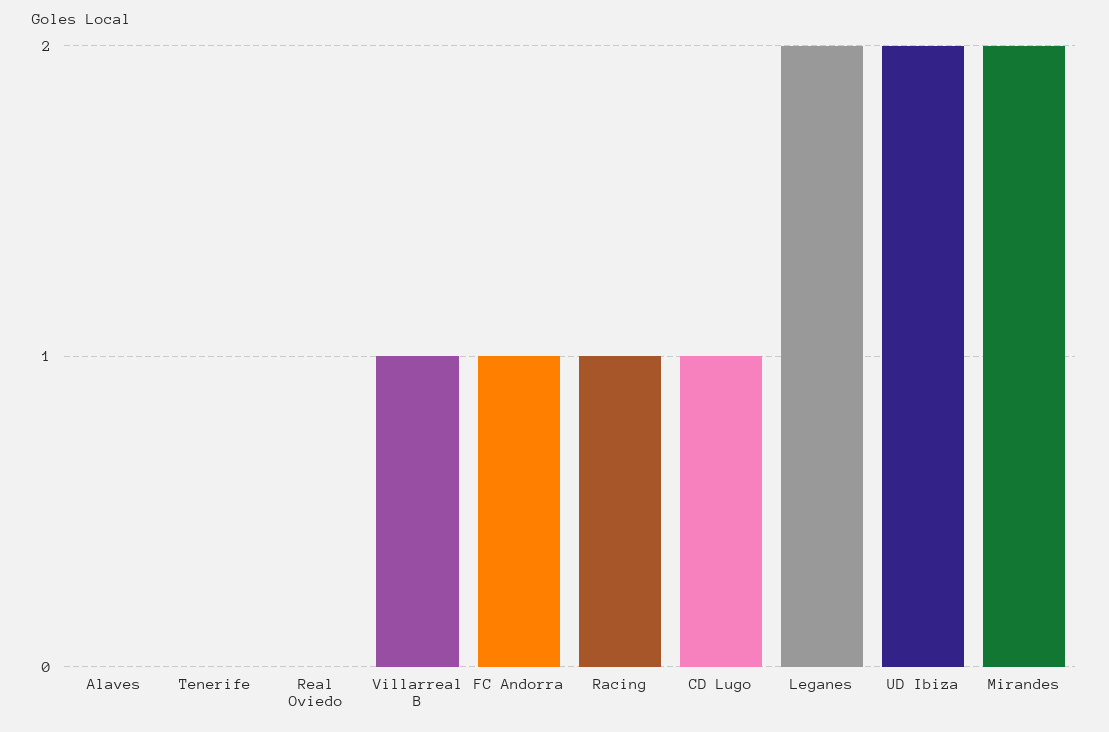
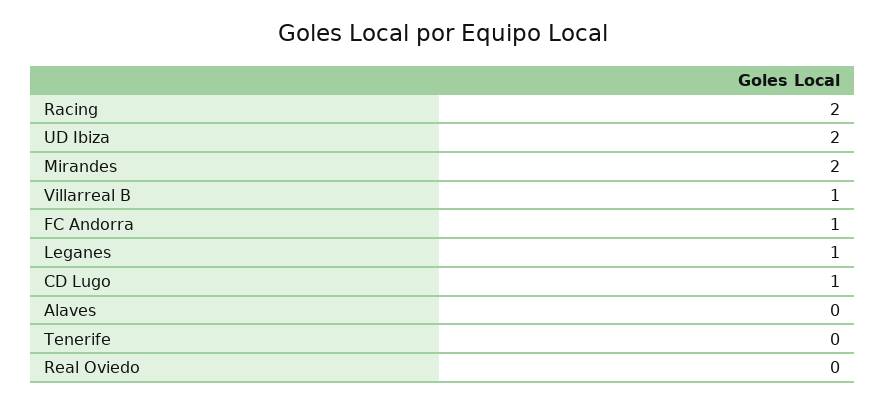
Racing: 1 -> 2
Leganes: 2 -> 1

